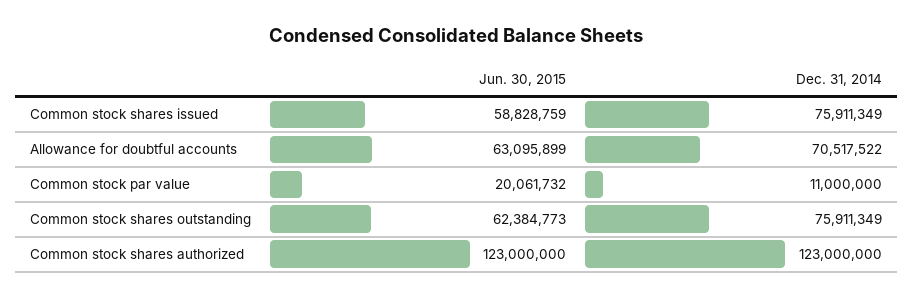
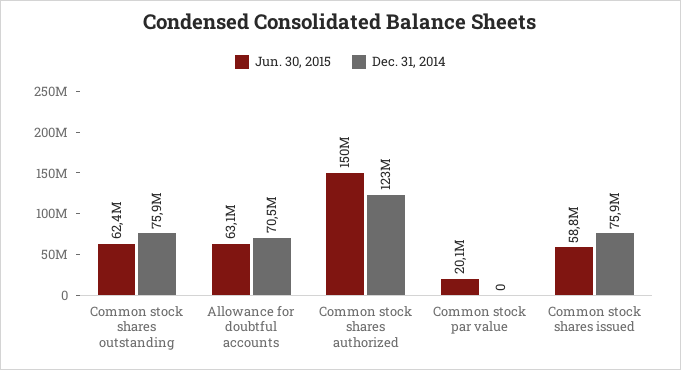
Dec. 31, 2014, Common stock par value: 11000000 -> 0
Jun. 30, 2015, Common stock shares authorized: 123000000 -> 150000000

